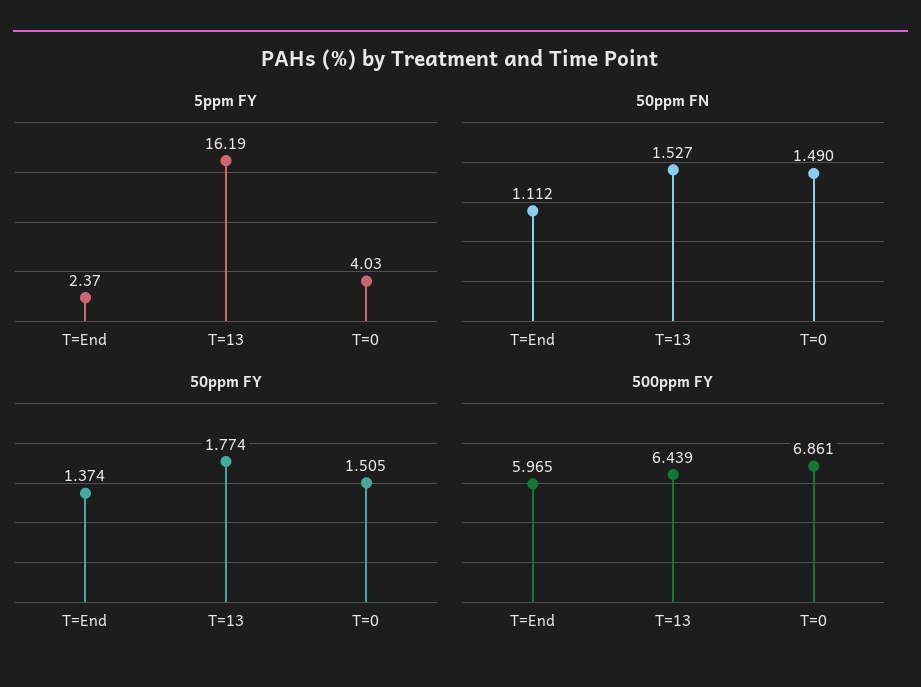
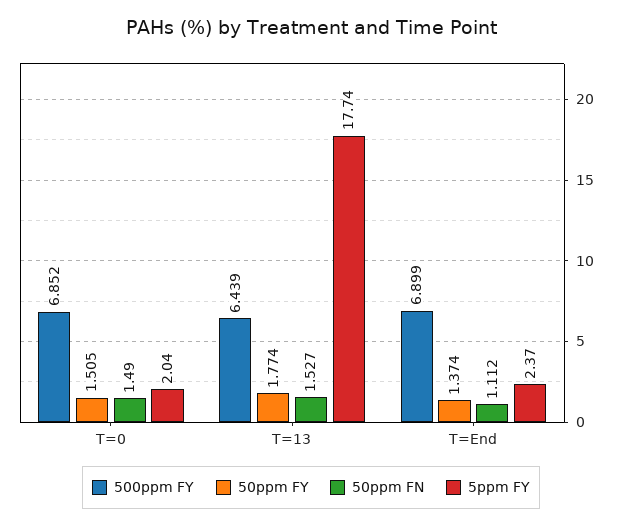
5ppm FY, T=13: 16.19 -> 17.74
5ppm FY, T=0: 4.03 -> 2.04
500ppm FY, T=End: 5.965 -> 6.899
500ppm FY, T=0: 6.861 -> 6.852

